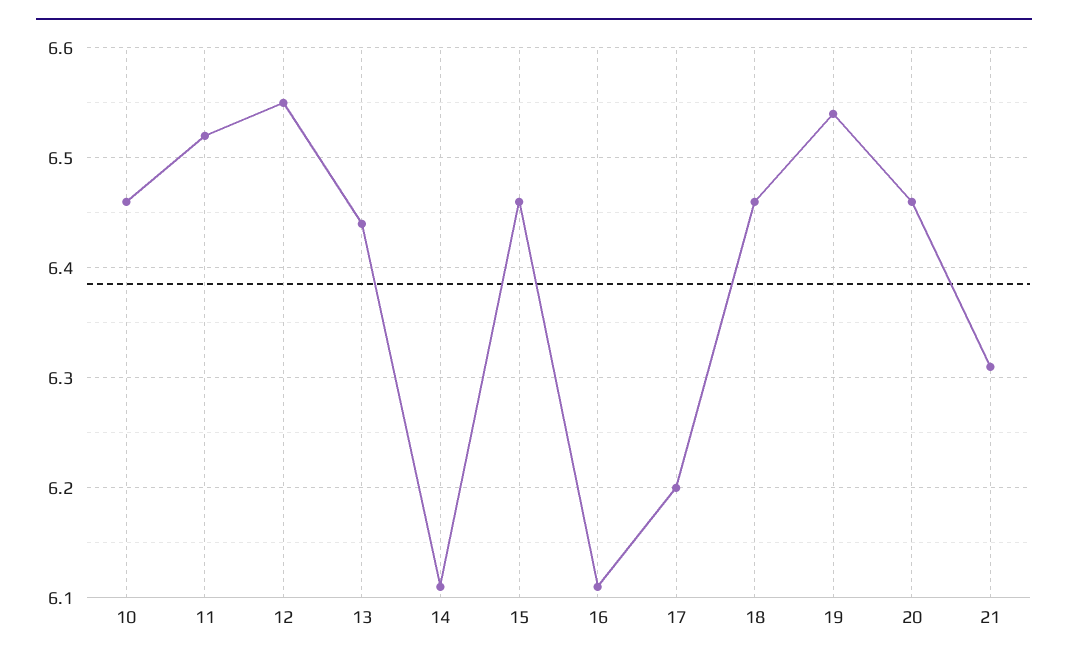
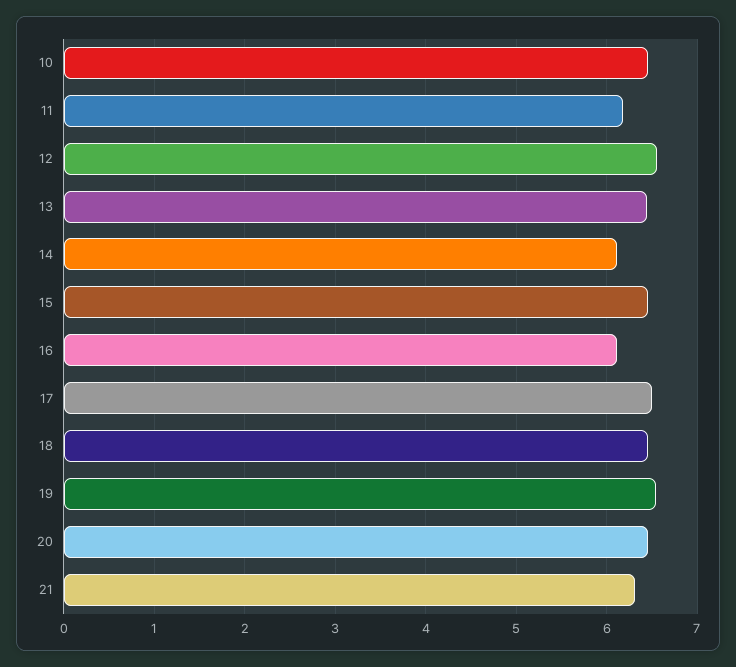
11: 6.52 -> 6.2
17: 6.2 -> 6.5

